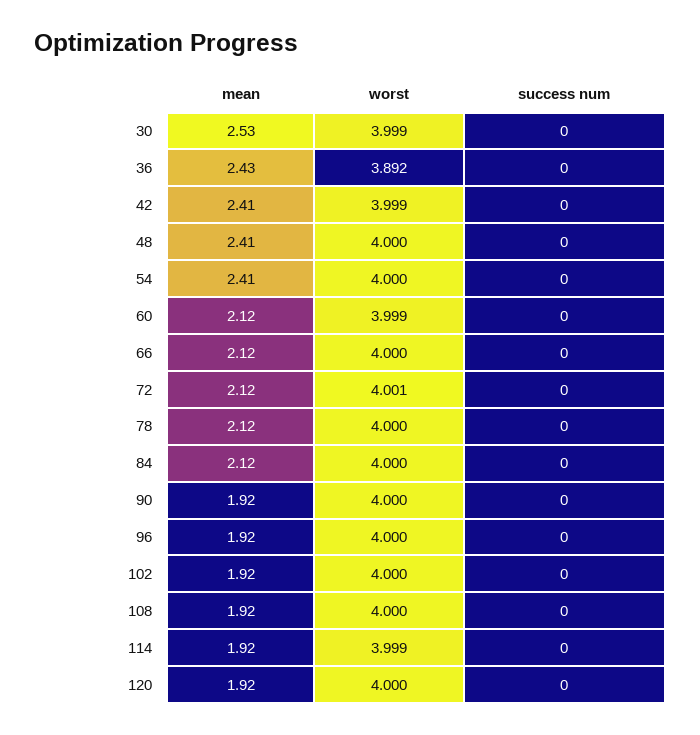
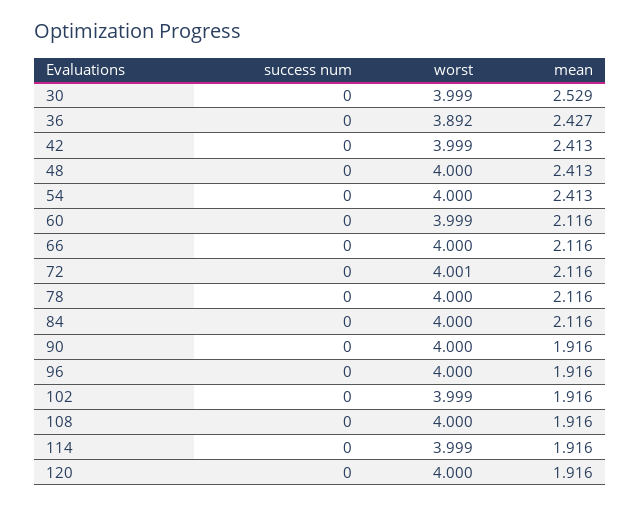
worst, 102: 4 -> 3.999

